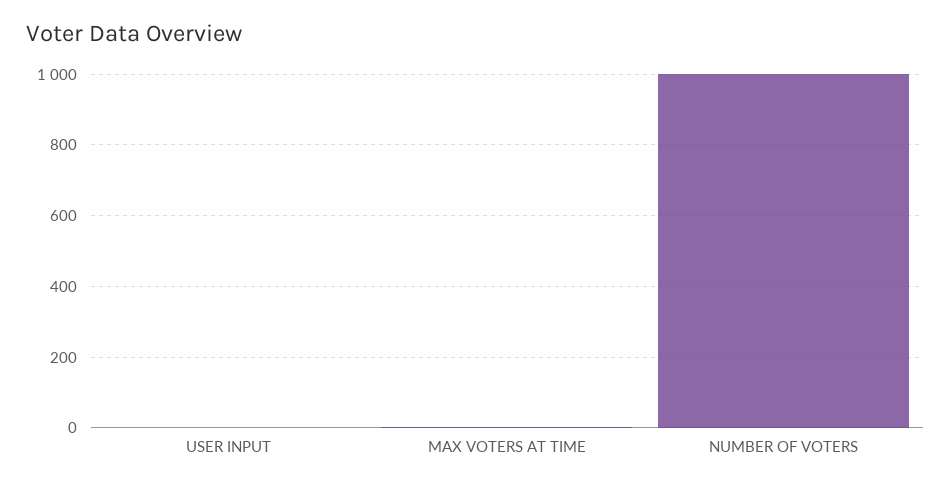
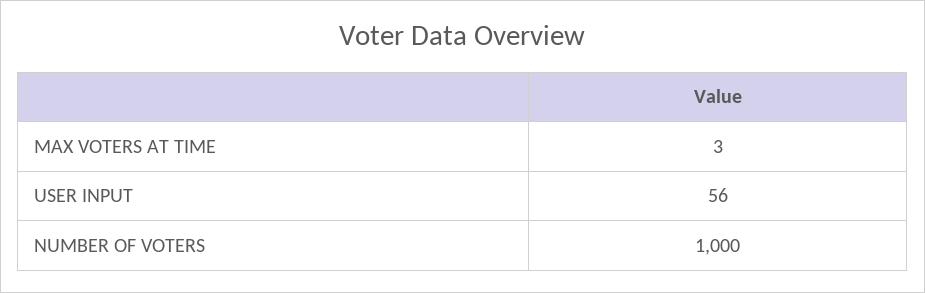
USER INPUT: 0 -> 56

